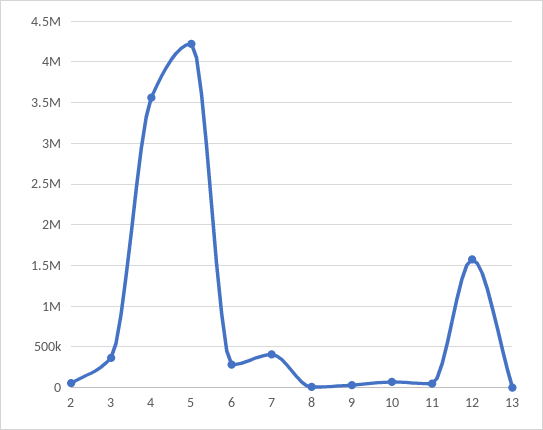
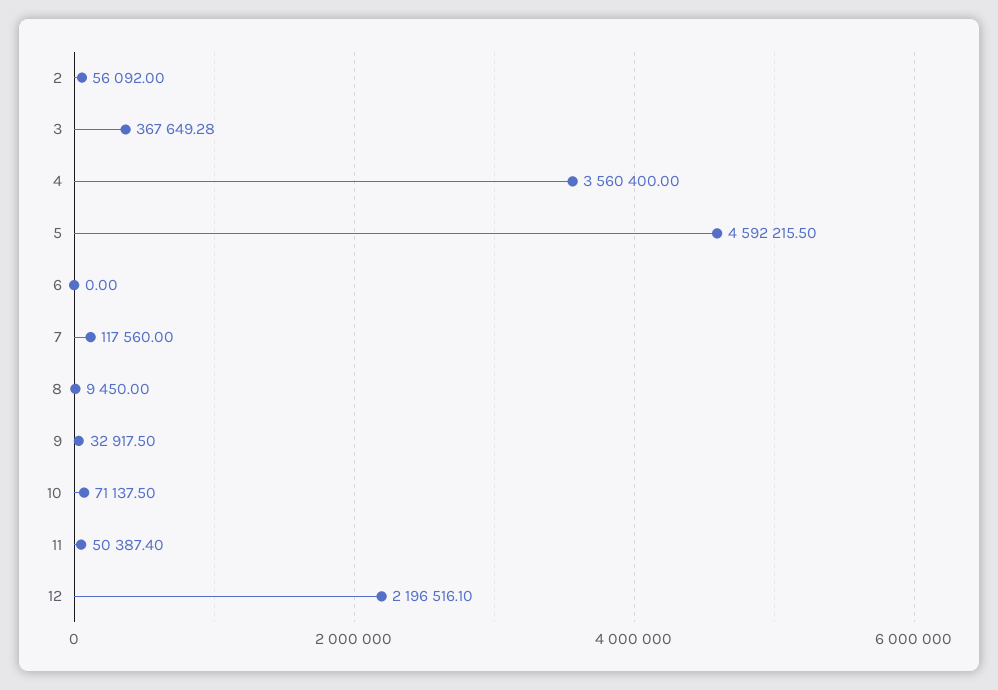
5: 4200000 -> 4592215.5
6: 300000 -> 0
7: 400000 -> 117560
12: 1600000 -> 2196516.1
13: 0 -> none

